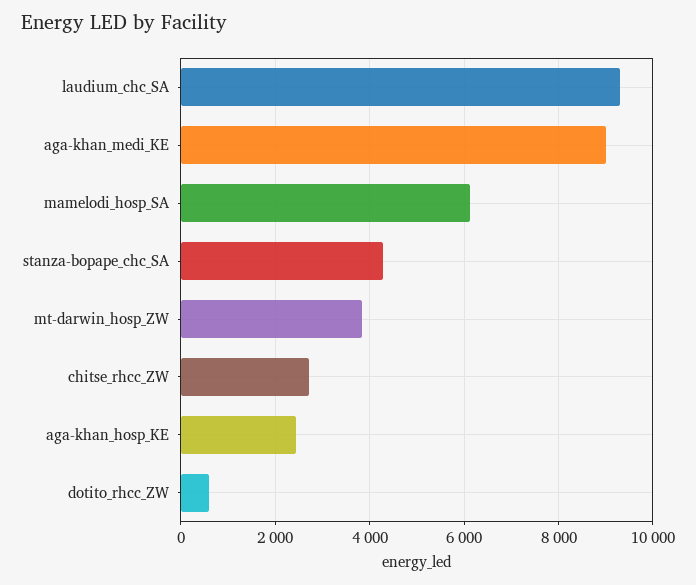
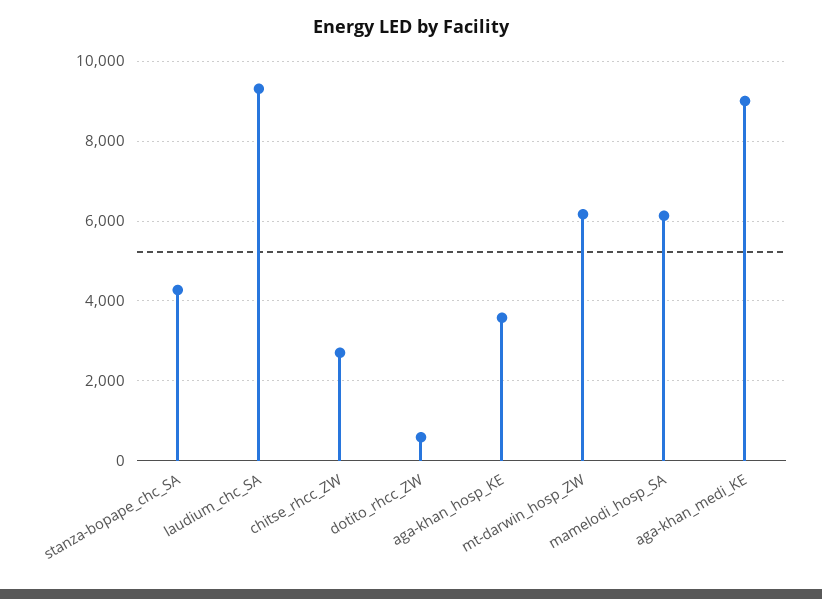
mt-darwin_hosp_ZW: 3800 -> 6200
aga-khan_hosp_KE: 2400 -> 3600

